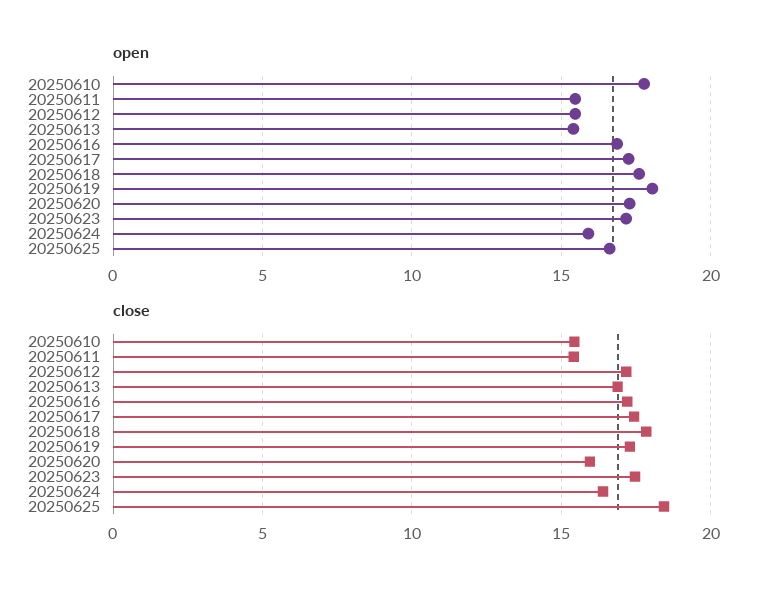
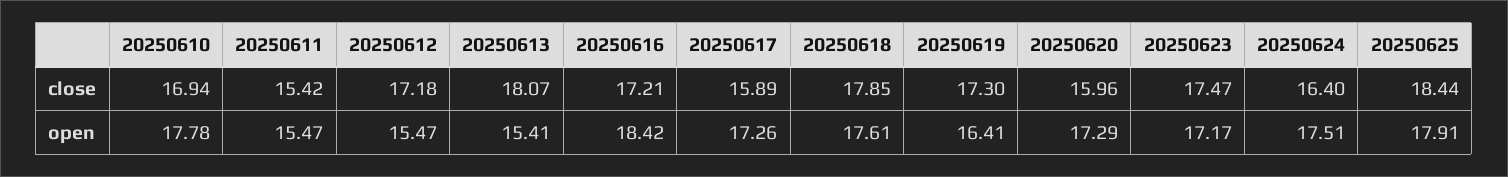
open, 20250616: 17 -> 18.42
open, 20250619: 18 -> 16.41
open, 20250624: 16 -> 17.51
open, 20250625: 16.5 -> 17.91
close, 20250610: 15.5 -> 16.94
close, 20250613: 17 -> 18.07
close, 20250617: 17.5 -> 15.89

